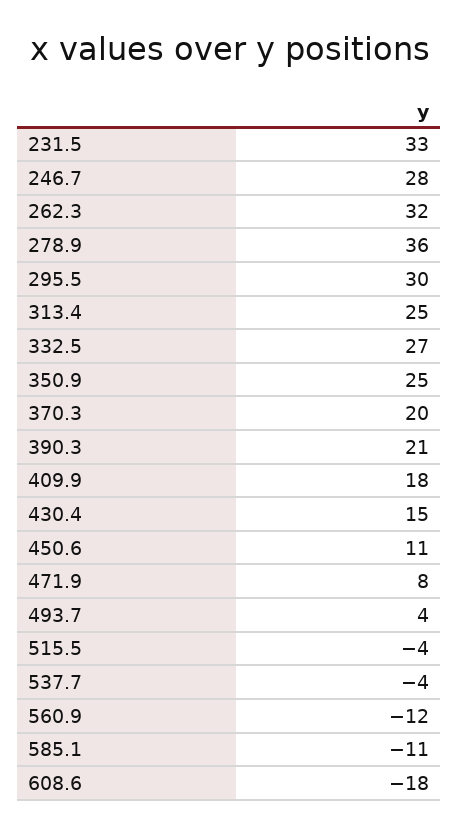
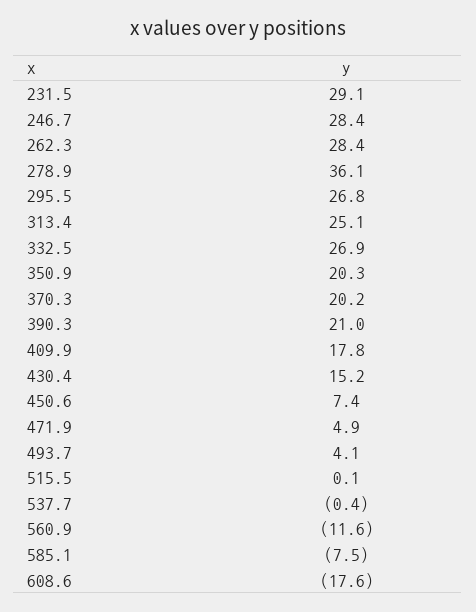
231.5: 33 -> 29.1
262.3: 32 -> 28.4
295.5: 30 -> 26.8
350.9: 25 -> 20.3
450.6: 11 -> 7.4
471.9: 8 -> 4.9
515.5: -4 -> 0.1
537.7: -4 -> -0.4
585.1: -11 -> -7.5

